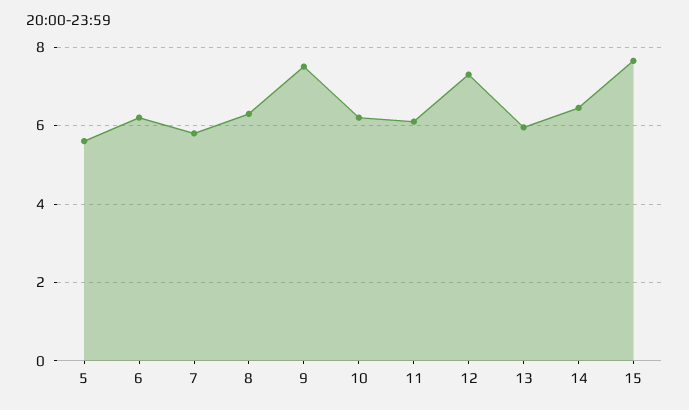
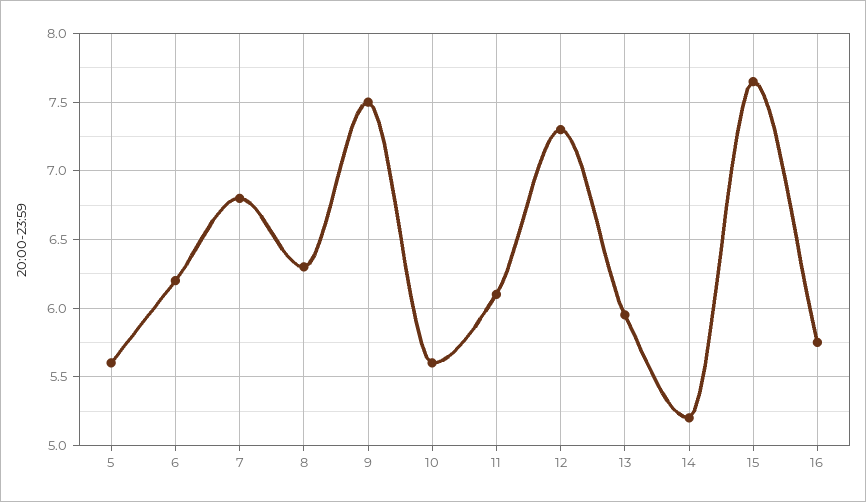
7: 5.8 -> 6.8
10: 6.2 -> 5.6
14: 6.4 -> 5.2
16: none -> 5.75

